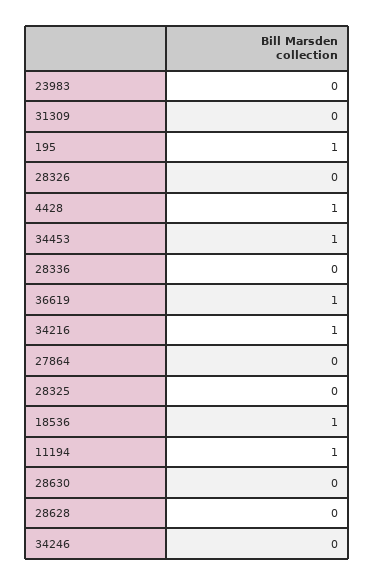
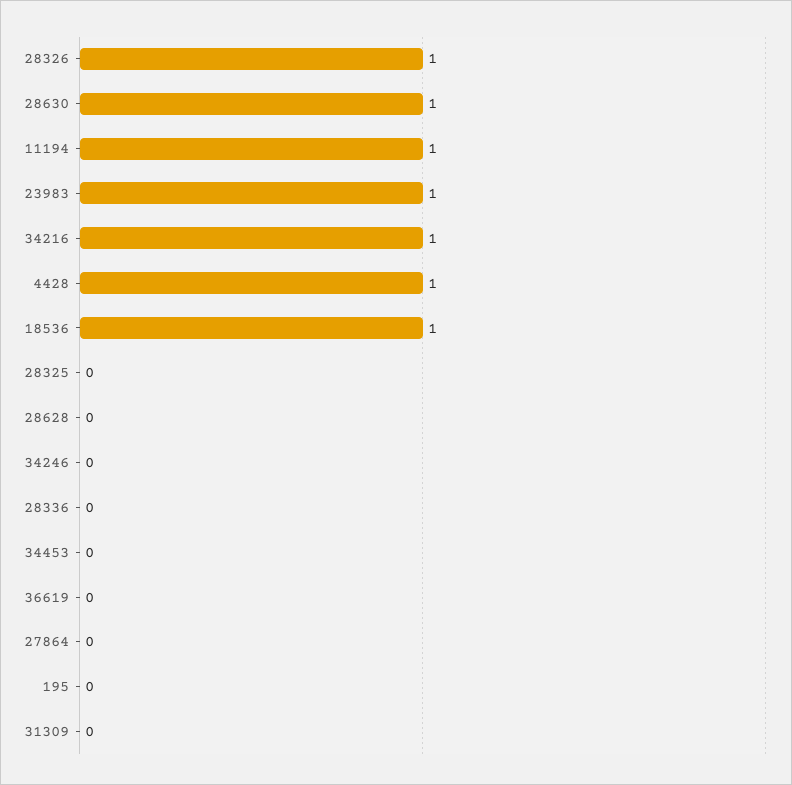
23983: 0 -> 1
195: 1 -> 0
28326: 0 -> 1
34453: 1 -> 0
36619: 1 -> 0
28630: 0 -> 1

